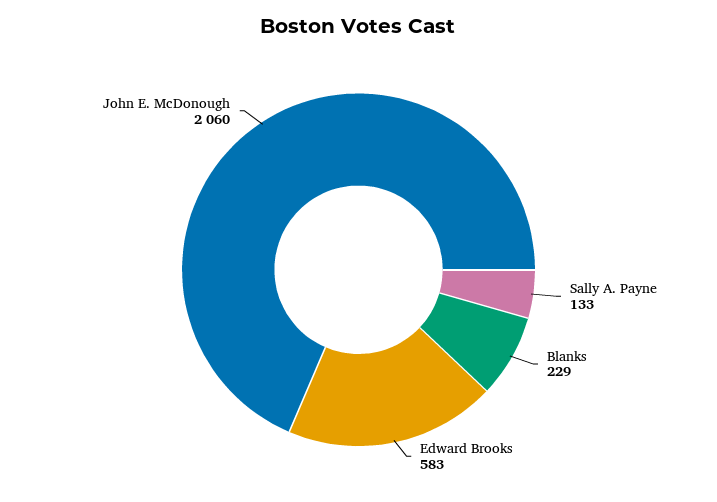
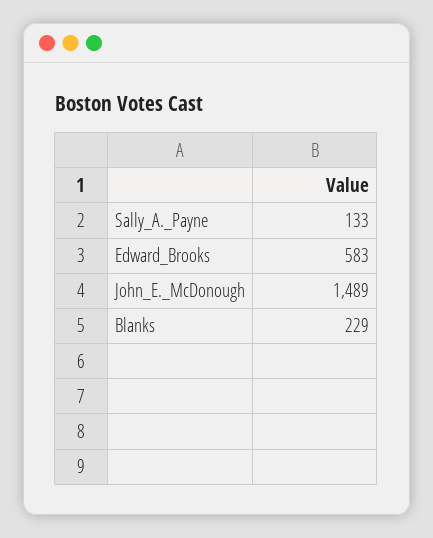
John E. McDonough: 2060 -> 1489

